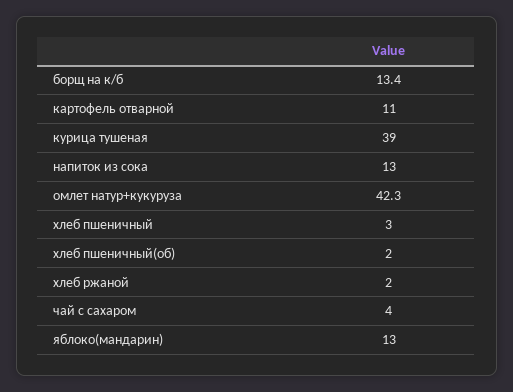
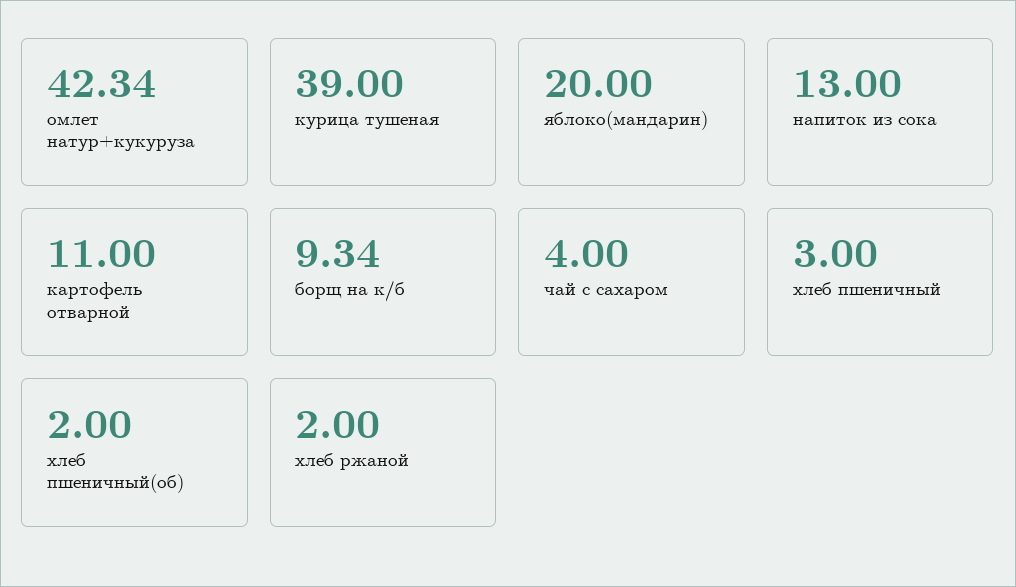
борщ на к/б: 13.4 -> 9.34
яблоко(мандарин): 13 -> 20

